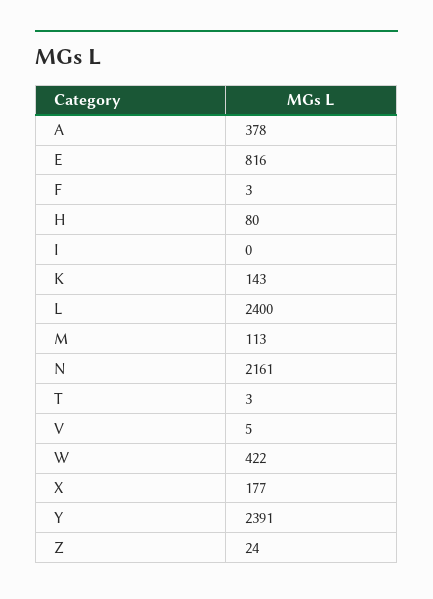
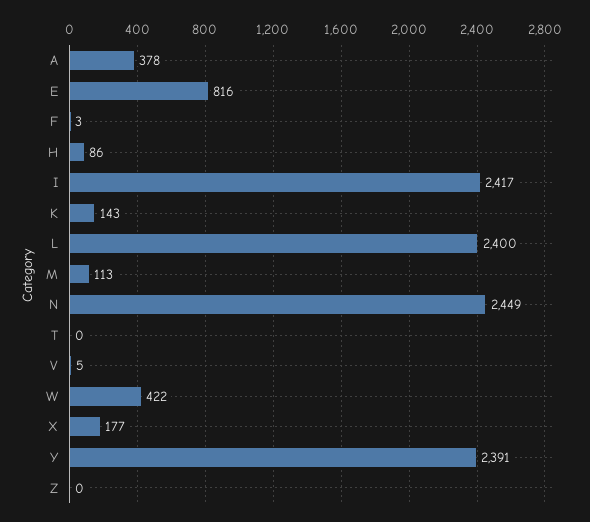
H: 80 -> 86
I: 0 -> 2417
N: 2161 -> 2449
T: 3 -> 0
Z: 24 -> 0

